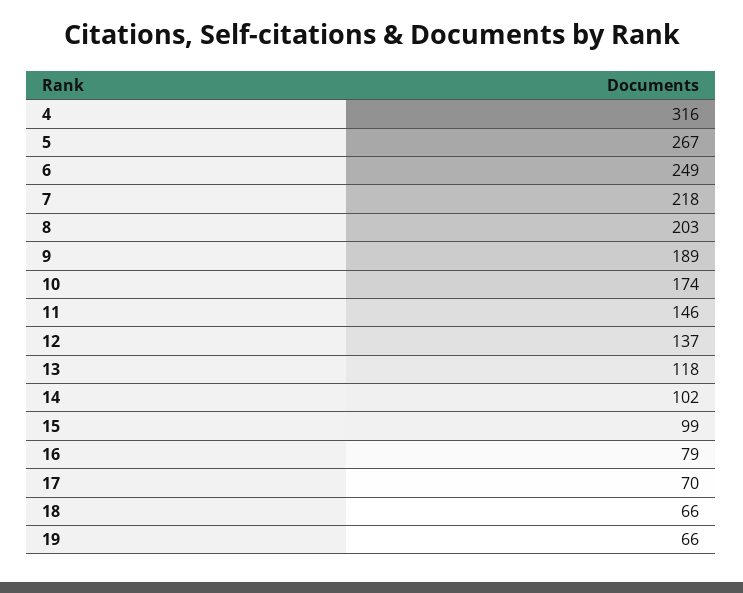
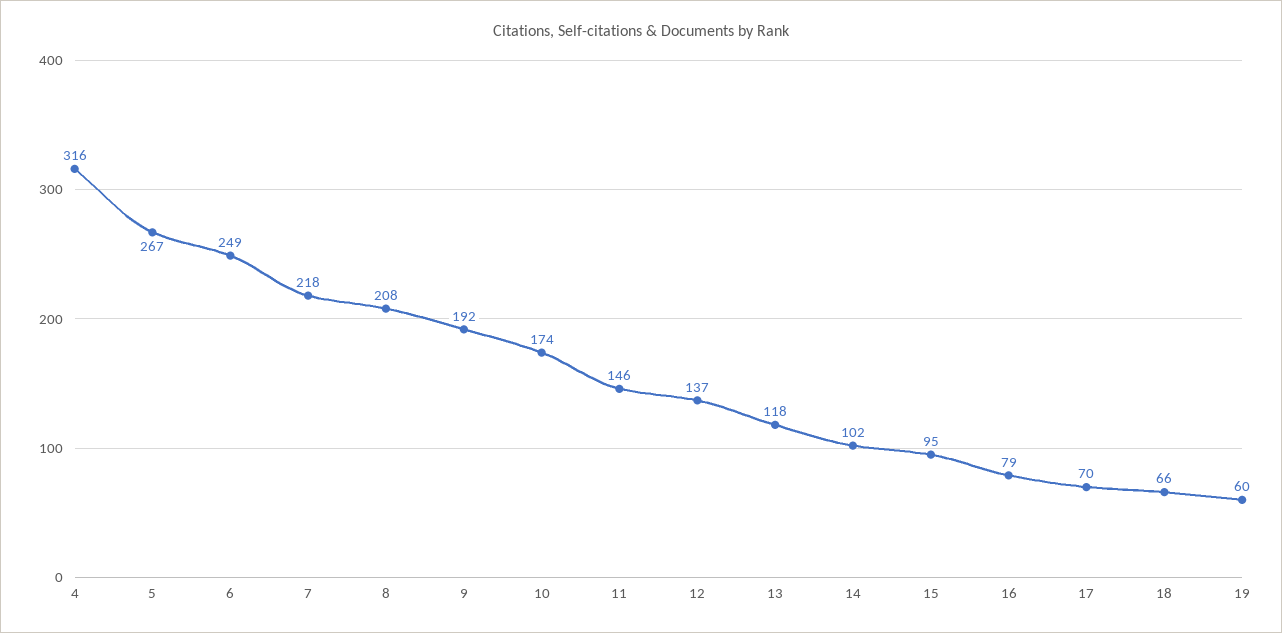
8: 203 -> 208
9: 189 -> 192
15: 99 -> 95
19: 66 -> 60

